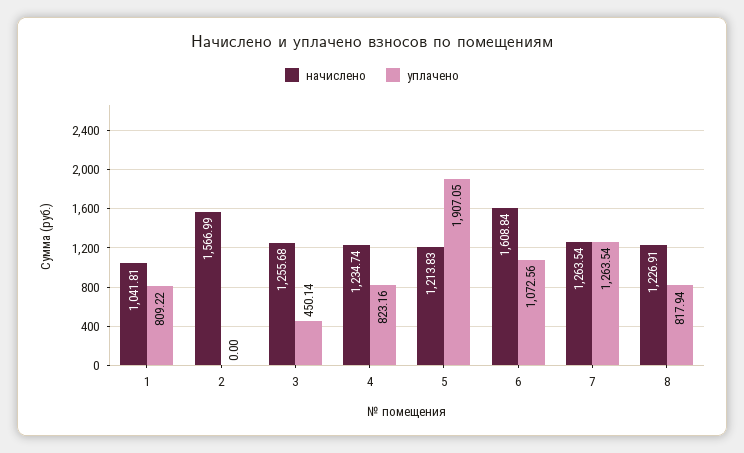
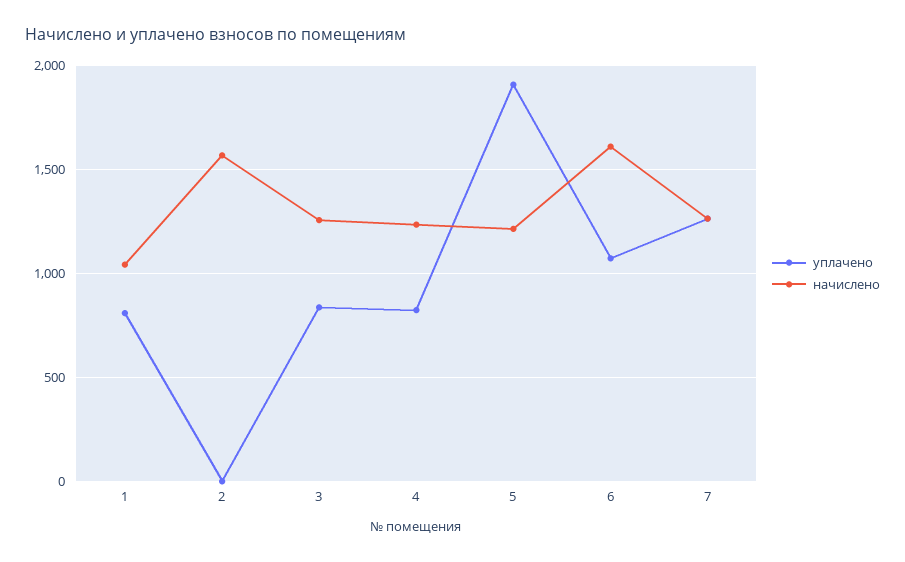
уплачено, 3: 450.14 -> 850
начислено, 8: 1226.91 -> none
уплачено, 8: 817.94 -> none

